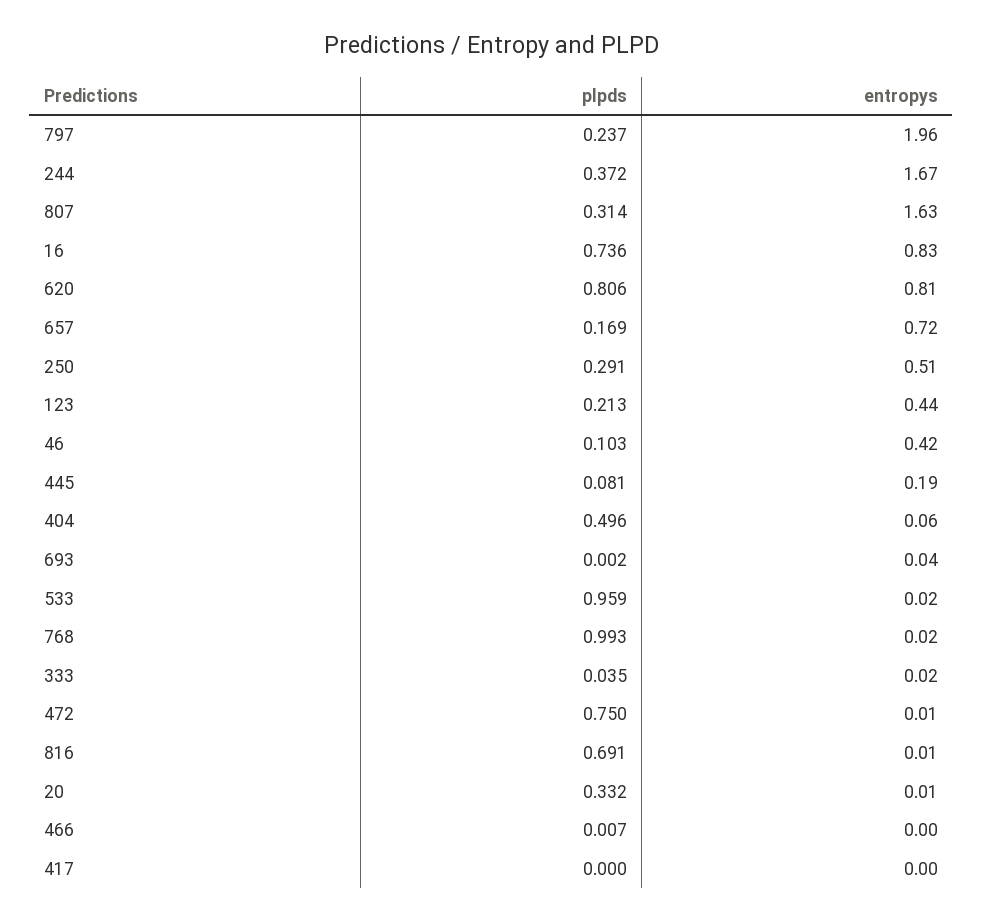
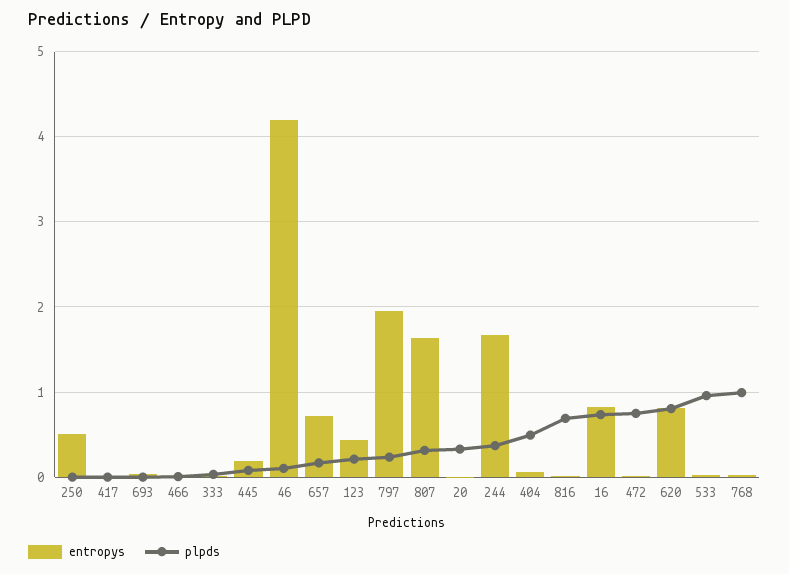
plpds, 250: 0.291 -> 0
entropys, 46: 0.42 -> 4.2

